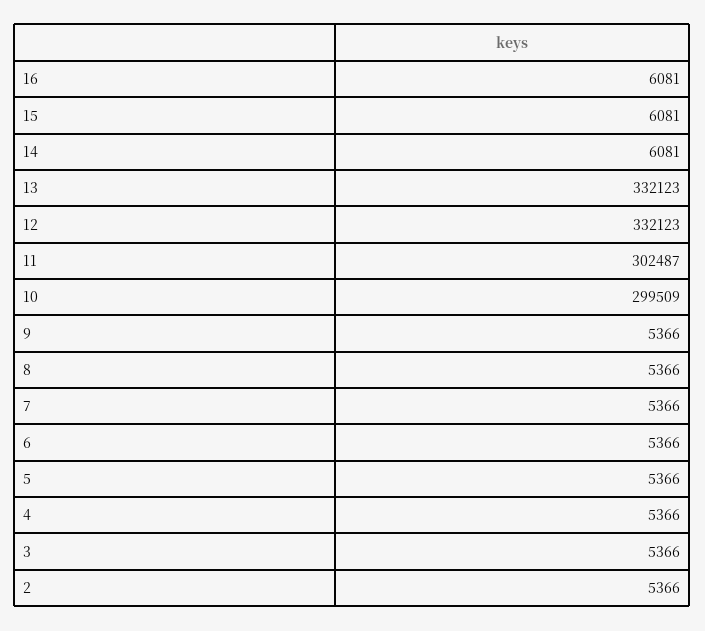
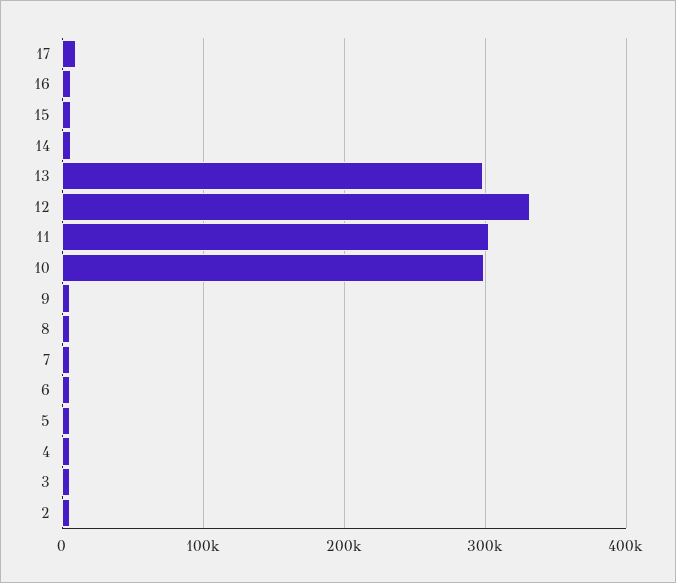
13: 332123 -> 300000
17: none -> 10000

